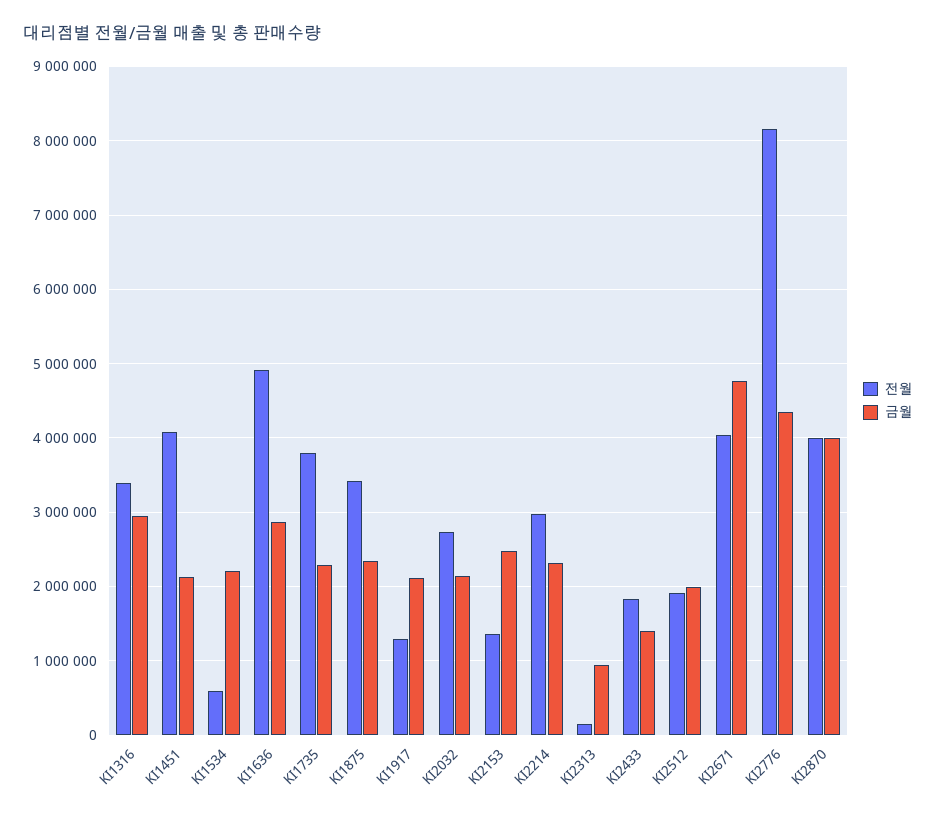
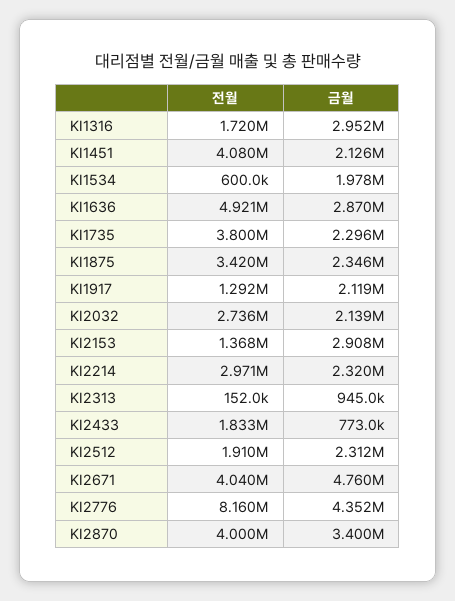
전월, KI1316: 3400000 -> 1720000
금월, KI1534: 2200000 -> 1978000
금월, KI2153: 2500000 -> 2908000
금월, KI2433: 1400000 -> 773000
금월, KI2512: 2000000 -> 2312000
금월, KI2870: 4000000 -> 3400000

